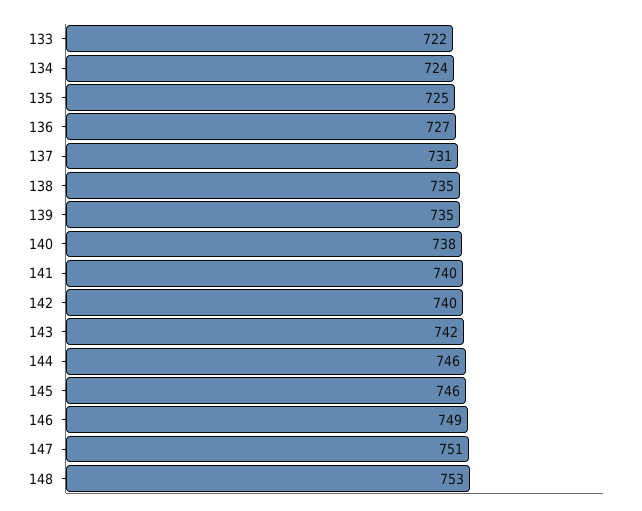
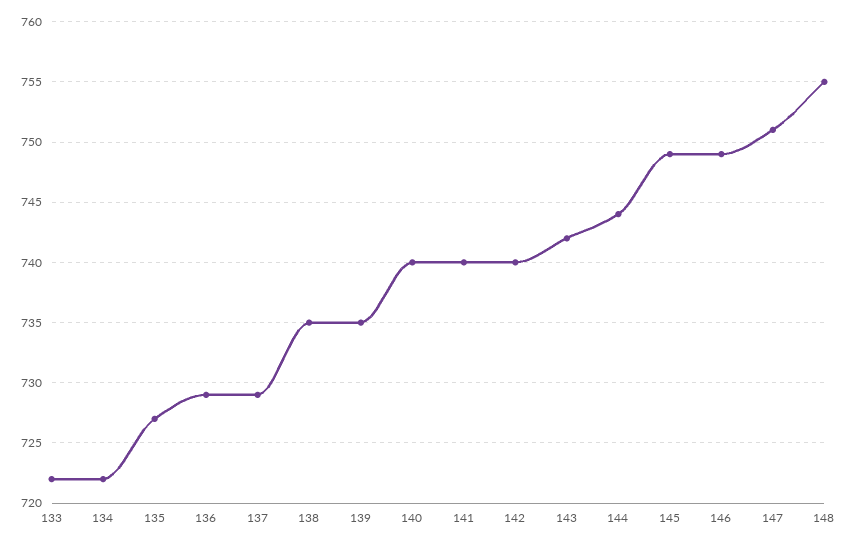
134: 724 -> 722
135: 725 -> 727
136: 727 -> 729
137: 731 -> 729
140: 738 -> 740
144: 746 -> 744
145: 746 -> 749
148: 753 -> 755

